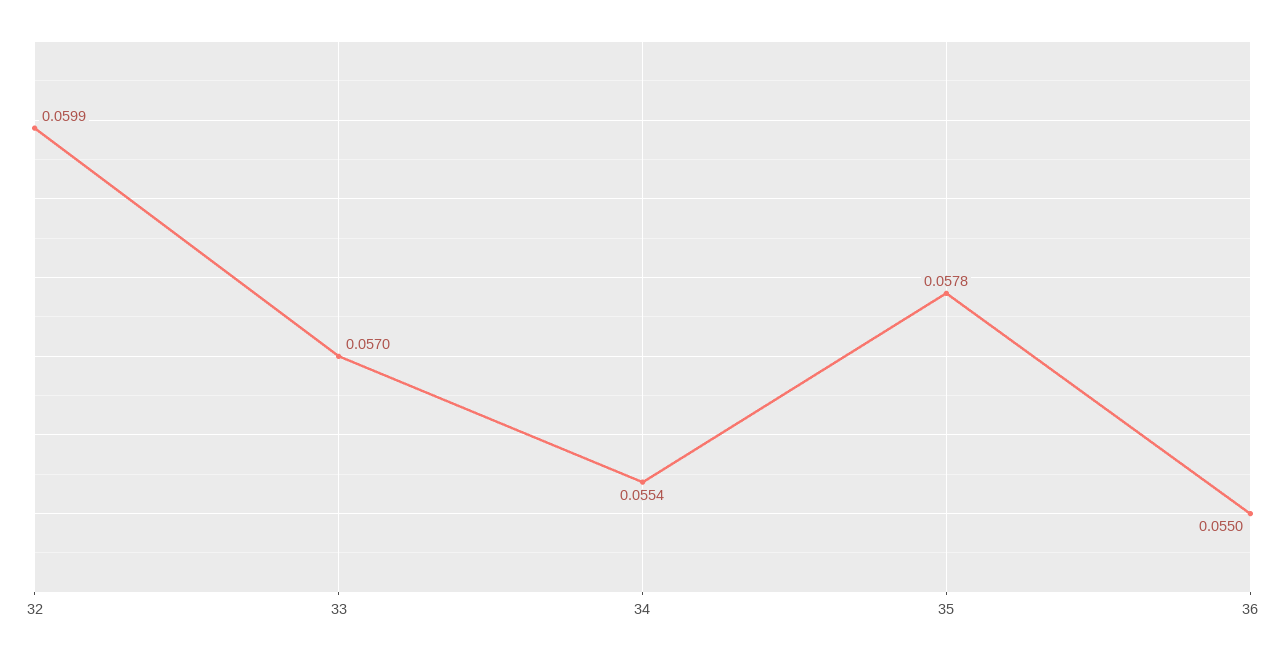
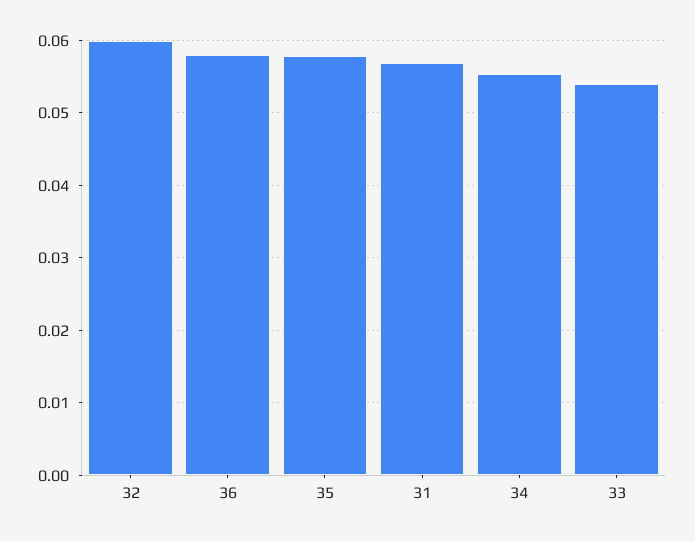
33: 0.057 -> 0.054
36: 0.055 -> 0.058
31: none -> 0.057

